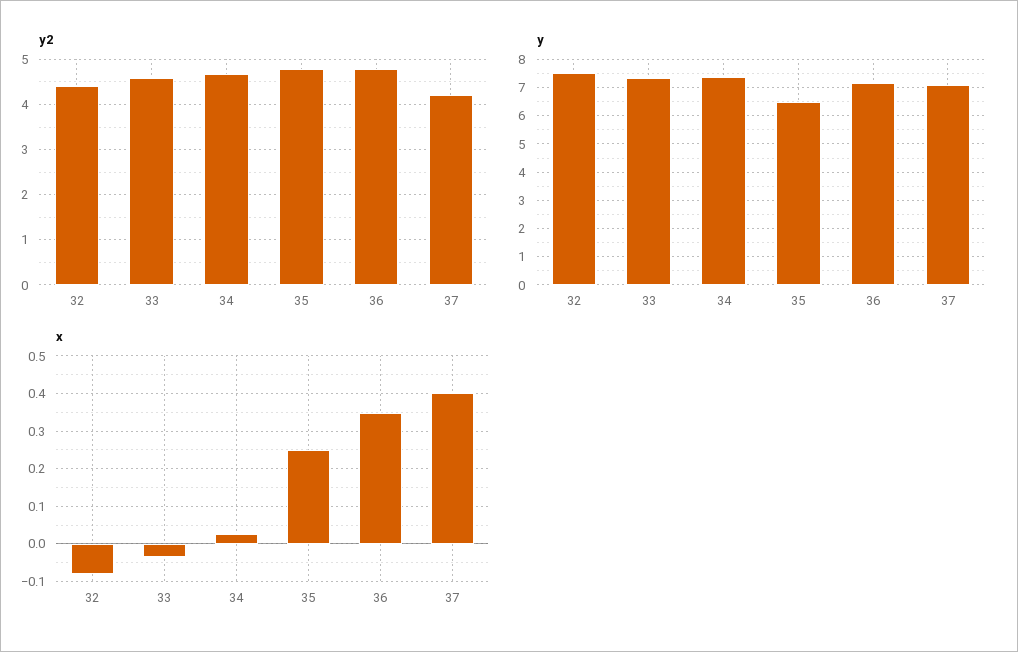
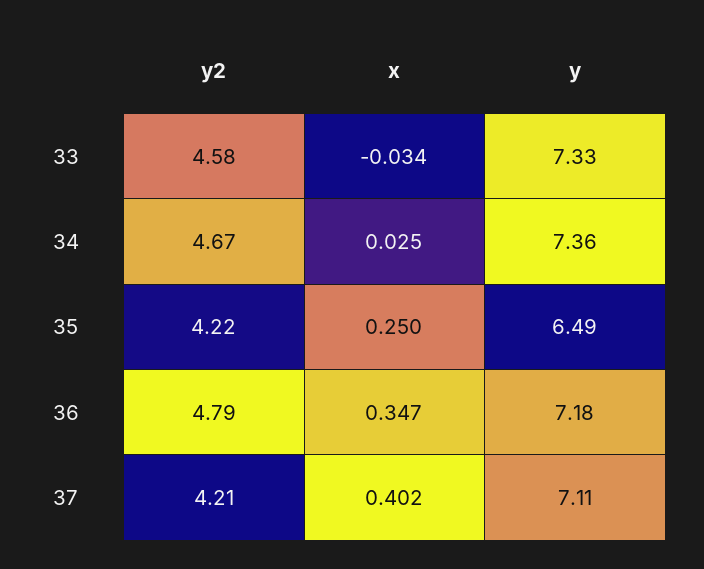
y2, 32: 4.4 -> none
y2, 35: 4.8 -> 4.22
y, 32: 7.5 -> none
x, 32: -0.08 -> none

